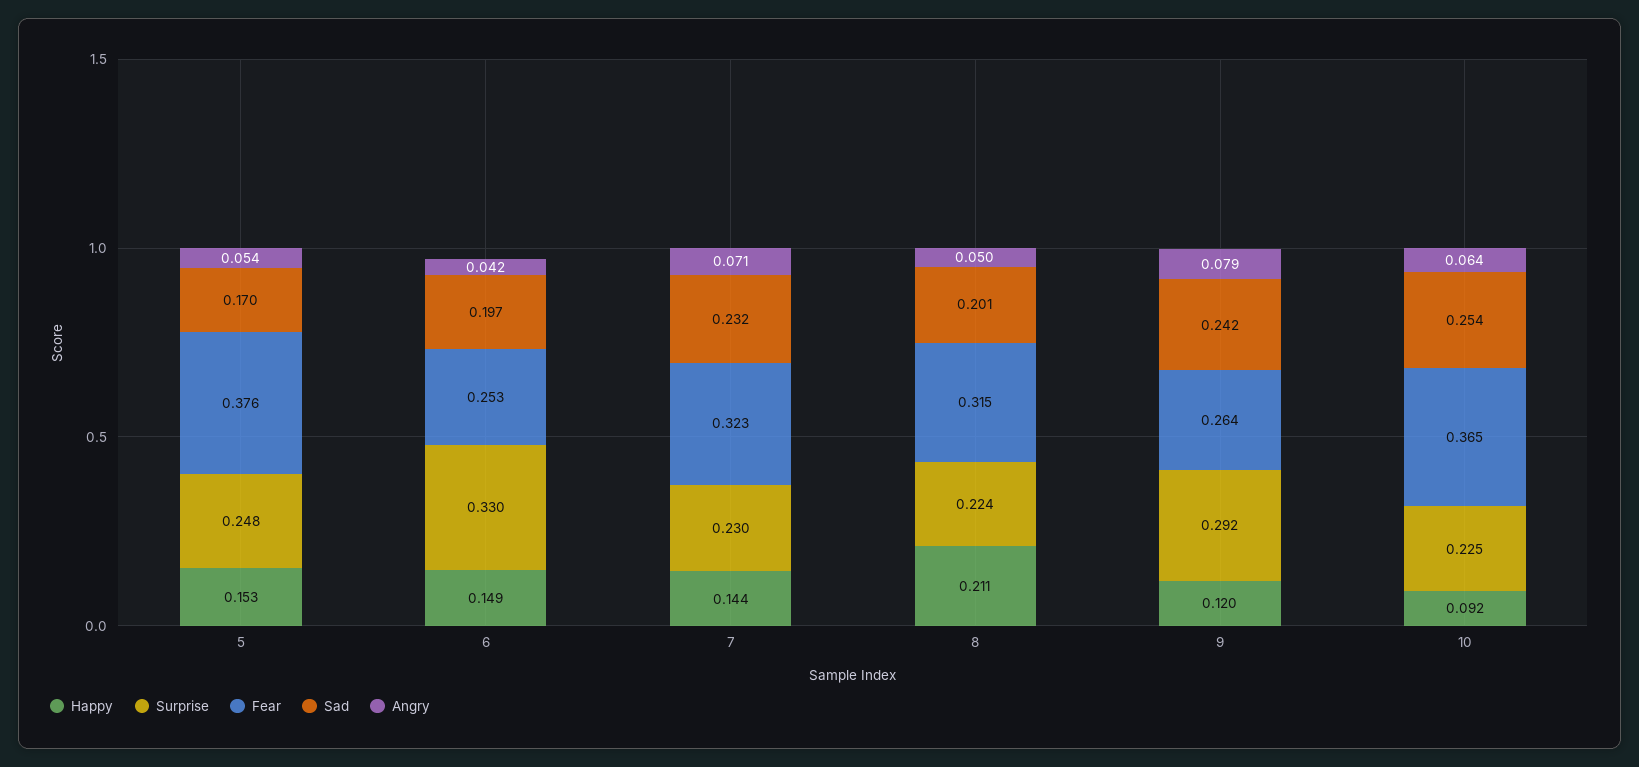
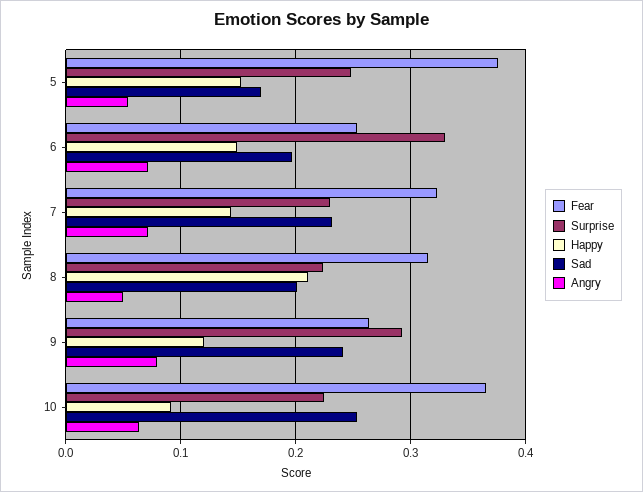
Angry, 6: 0.042 -> 0.07

